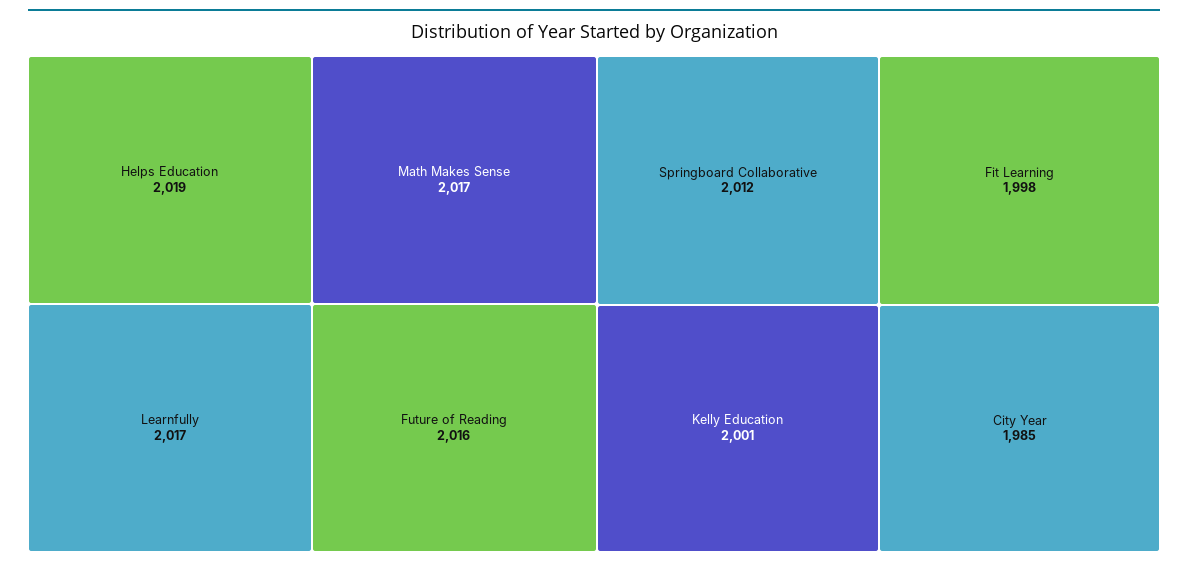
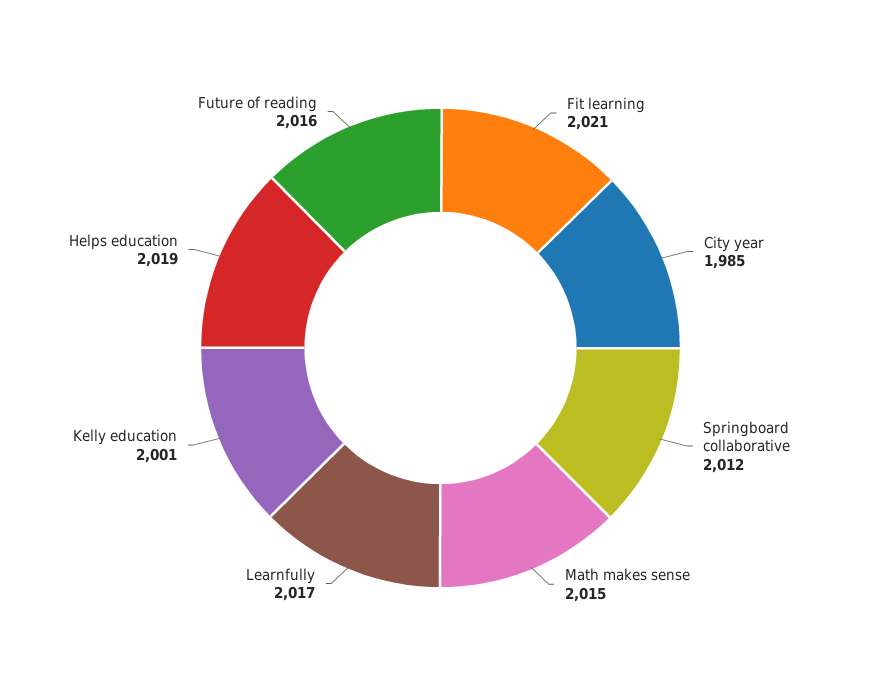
Math Makes Sense: 2017 -> 2015
Fit Learning: 1998 -> 2021

